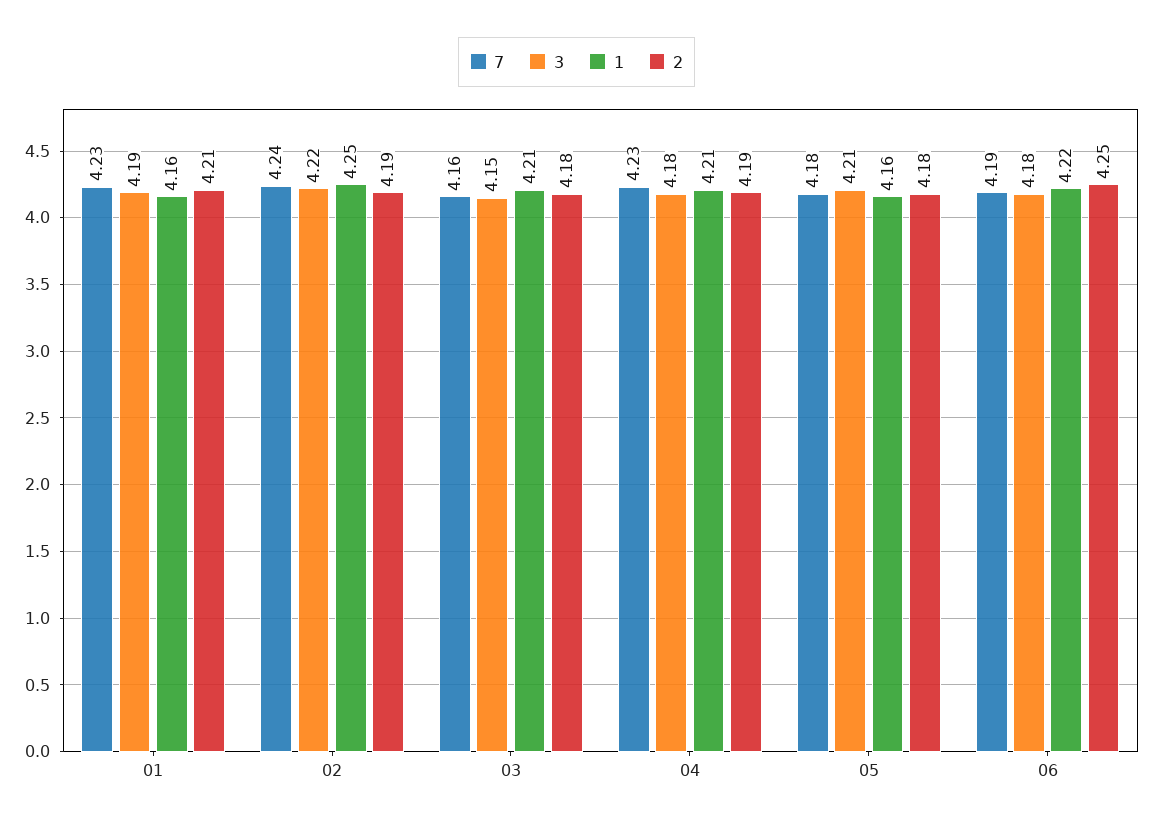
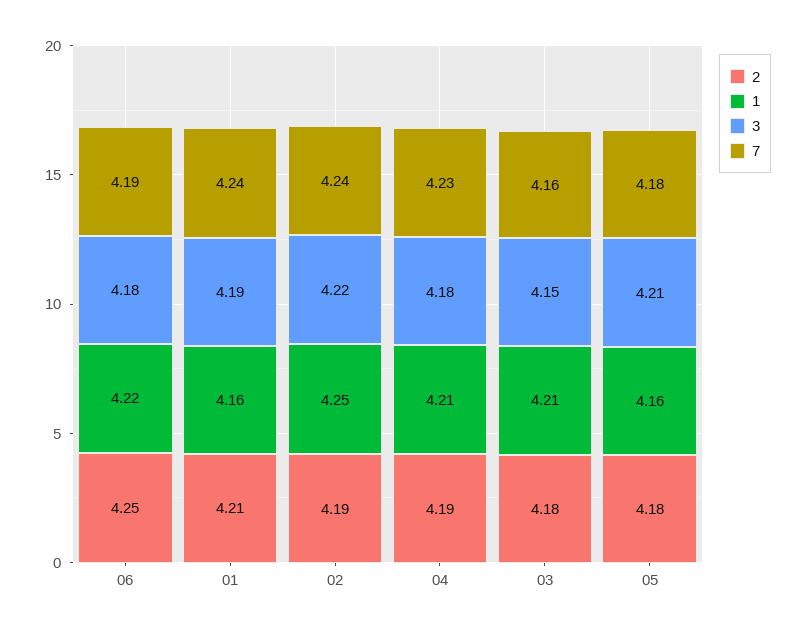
7, 01: 4.23 -> 4.24

